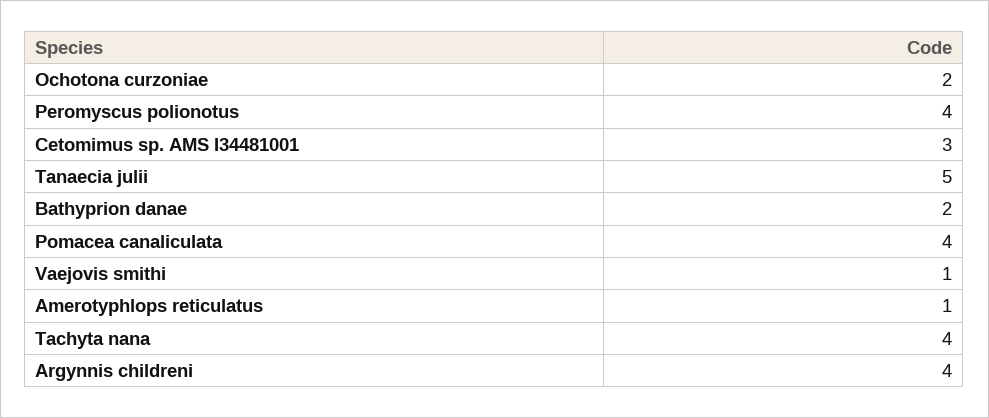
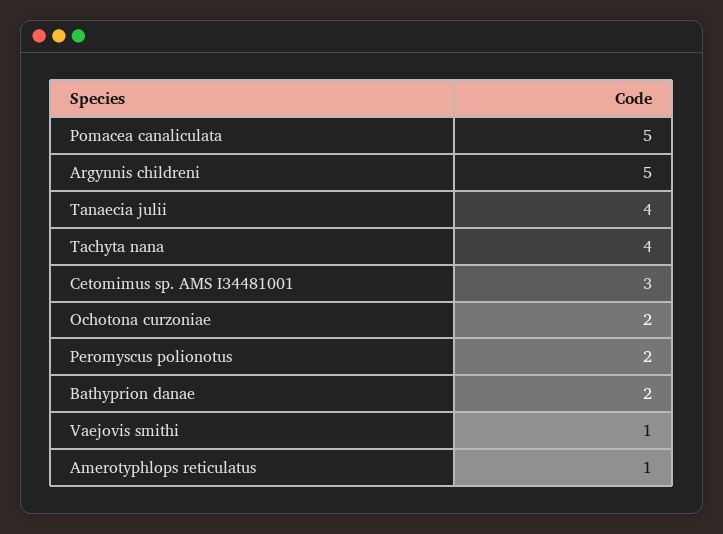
Peromyscus polionotus: 4 -> 2
Tanaecia julii: 5 -> 4
Pomacea canaliculata: 4 -> 5
Argynnis childreni: 4 -> 5

